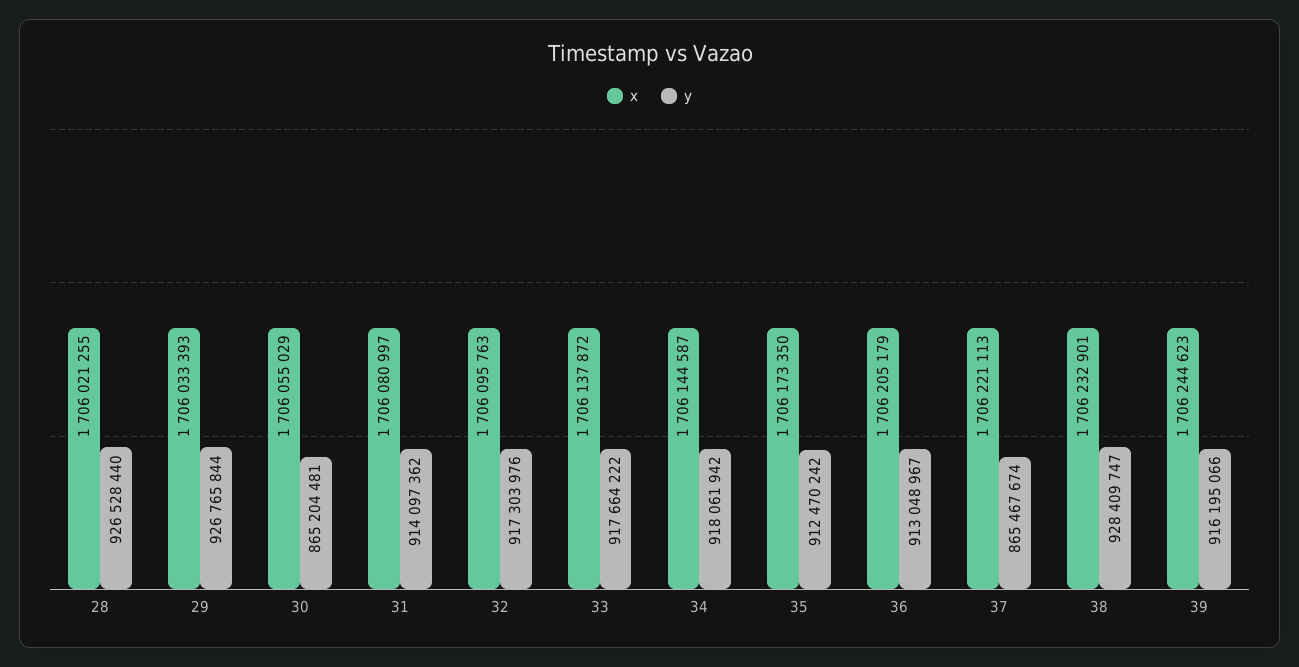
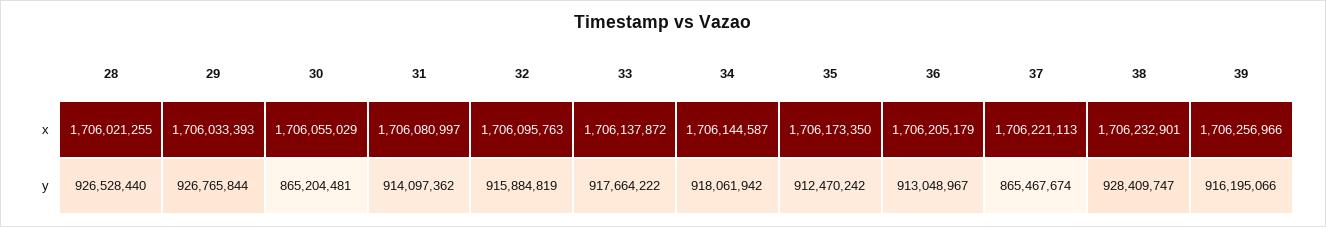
y, 32: 917303976 -> 915884819
x, 39: 1706244623 -> 1706256966

